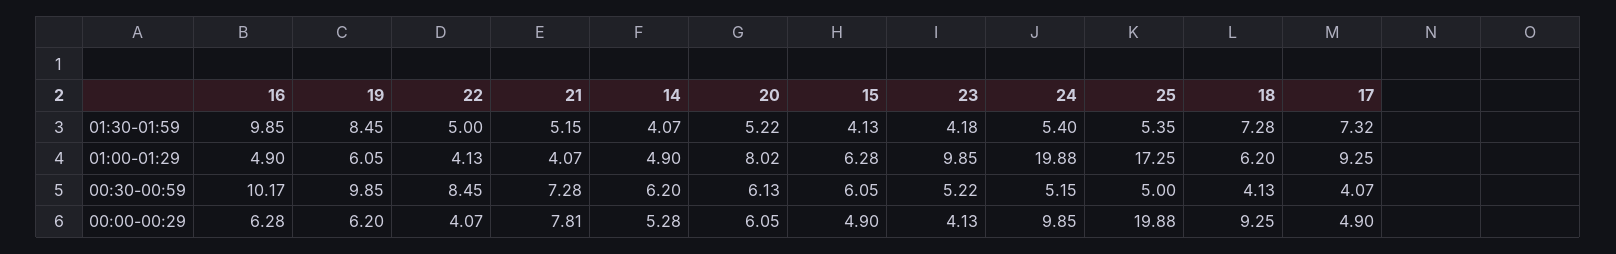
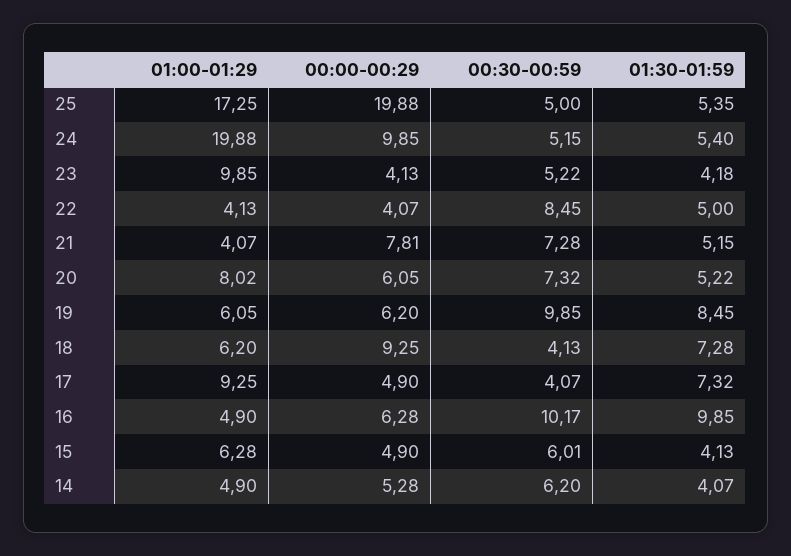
20, 00:30-00:59: 6.13 -> 7.32
15, 00:30-00:59: 6.05 -> 6.01

